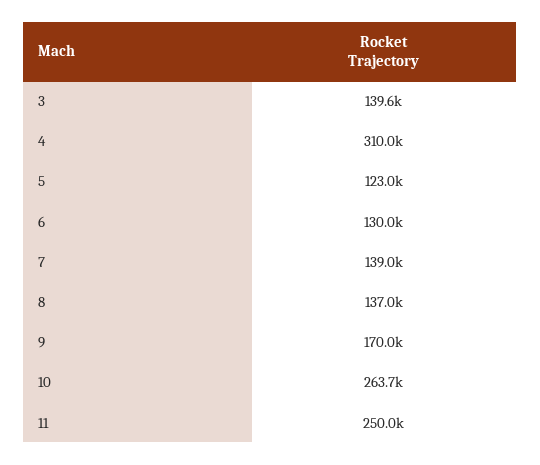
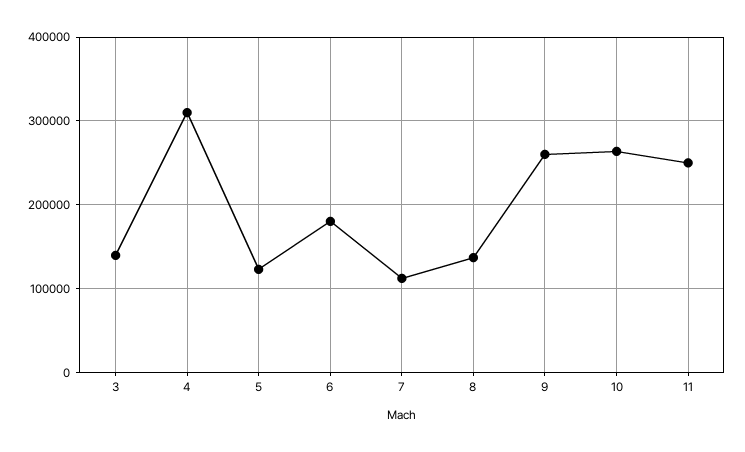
6: 130000 -> 180000
7: 139000 -> 110000
9: 170000 -> 260000

